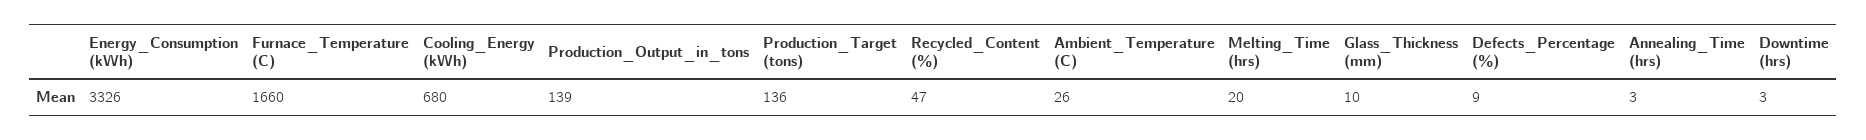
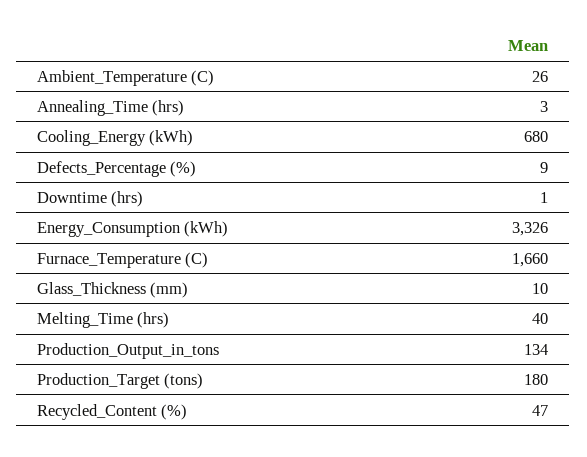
Production_Output_in_tons: 139 -> 134
Production_Target (tons): 136 -> 180
Melting_Time (hrs): 20 -> 40
Downtime (hrs): 3 -> 1

